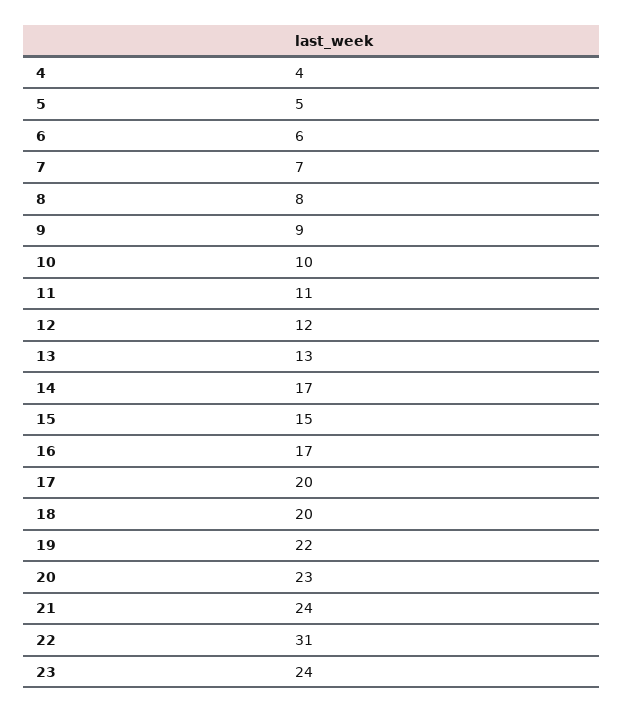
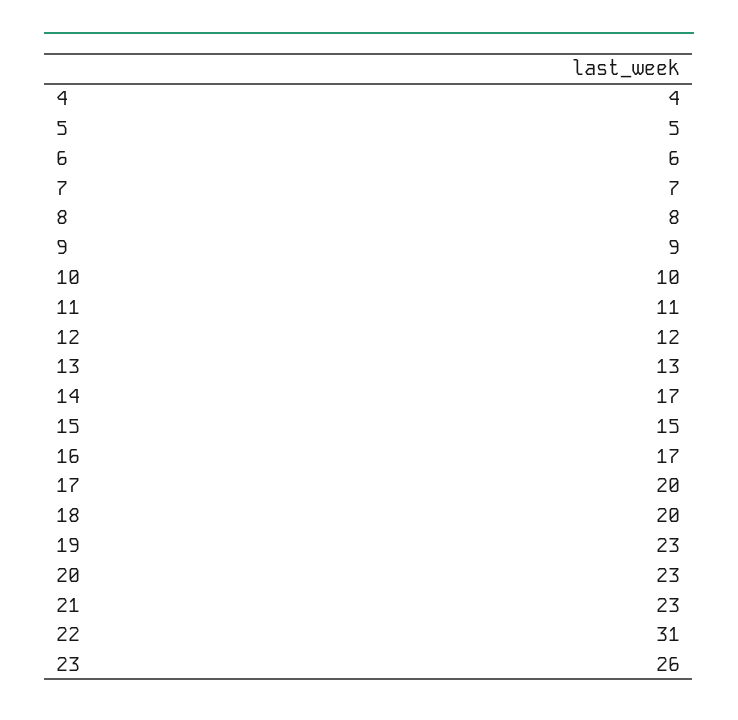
19: 22 -> 23
21: 24 -> 23
23: 24 -> 26

